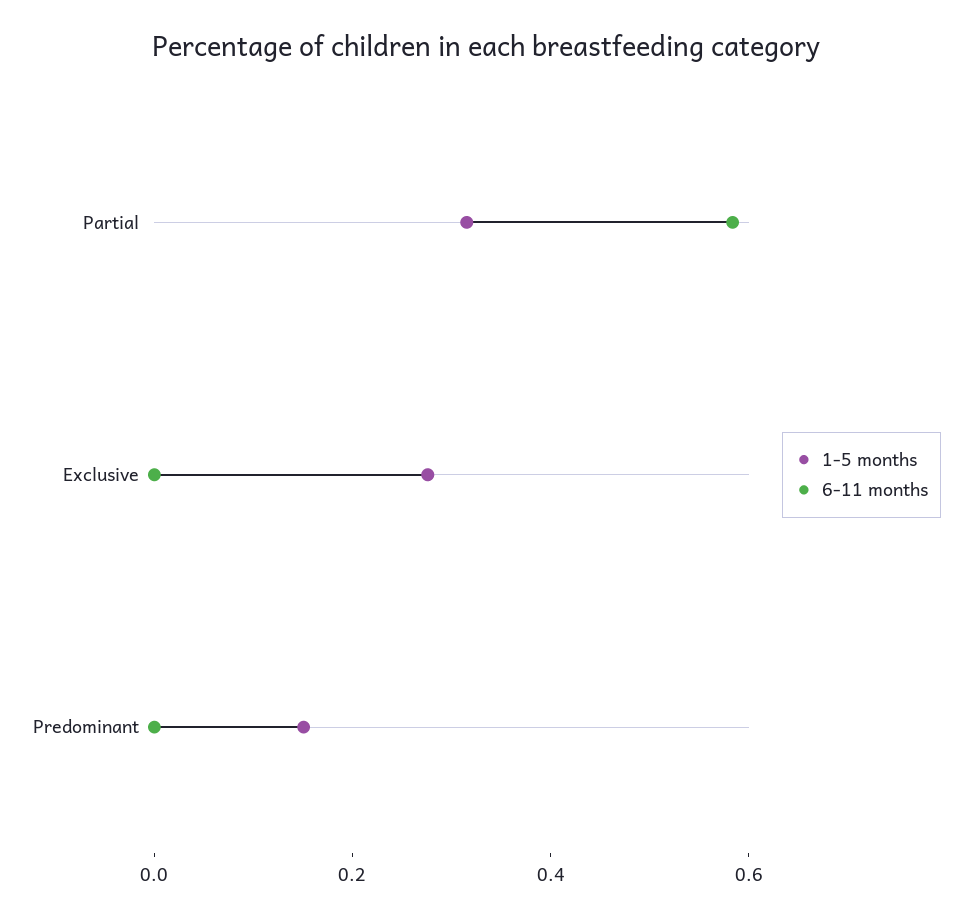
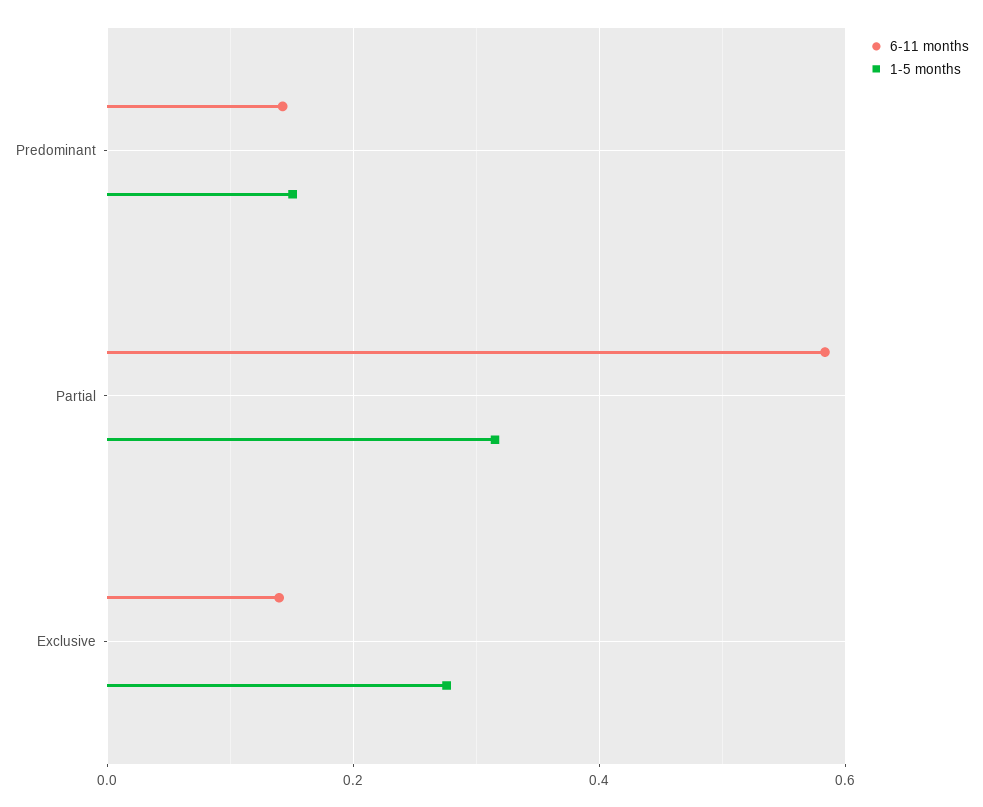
6-11 months, Exclusive: 0 -> 0.14
6-11 months, Predominant: 0 -> 0.14

